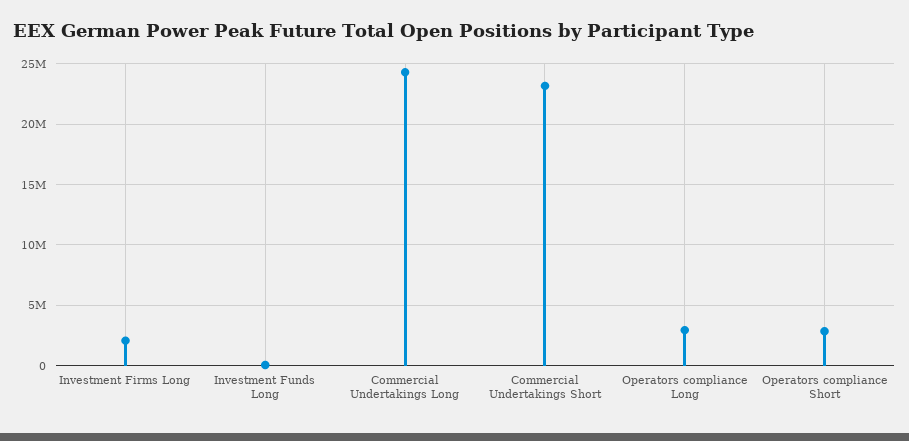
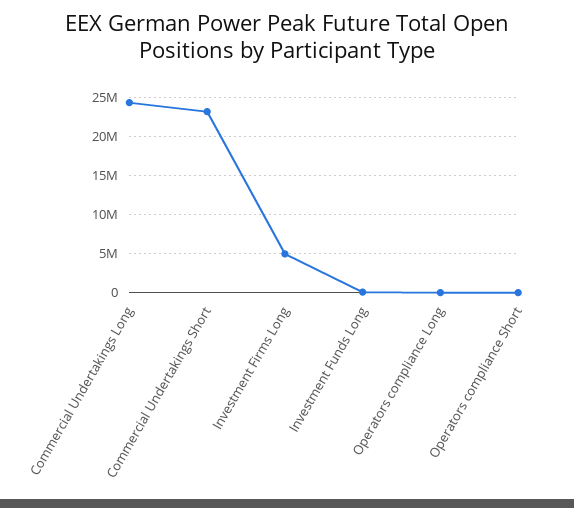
Investment Firms Long: 2000000 -> 5000000
Operators compliance Long: 3000000 -> 0
Operators compliance Short: 3000000 -> 0

